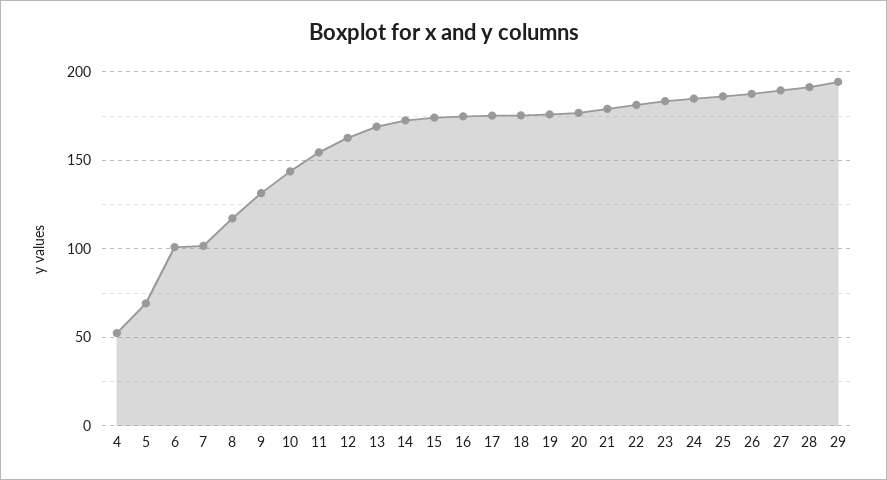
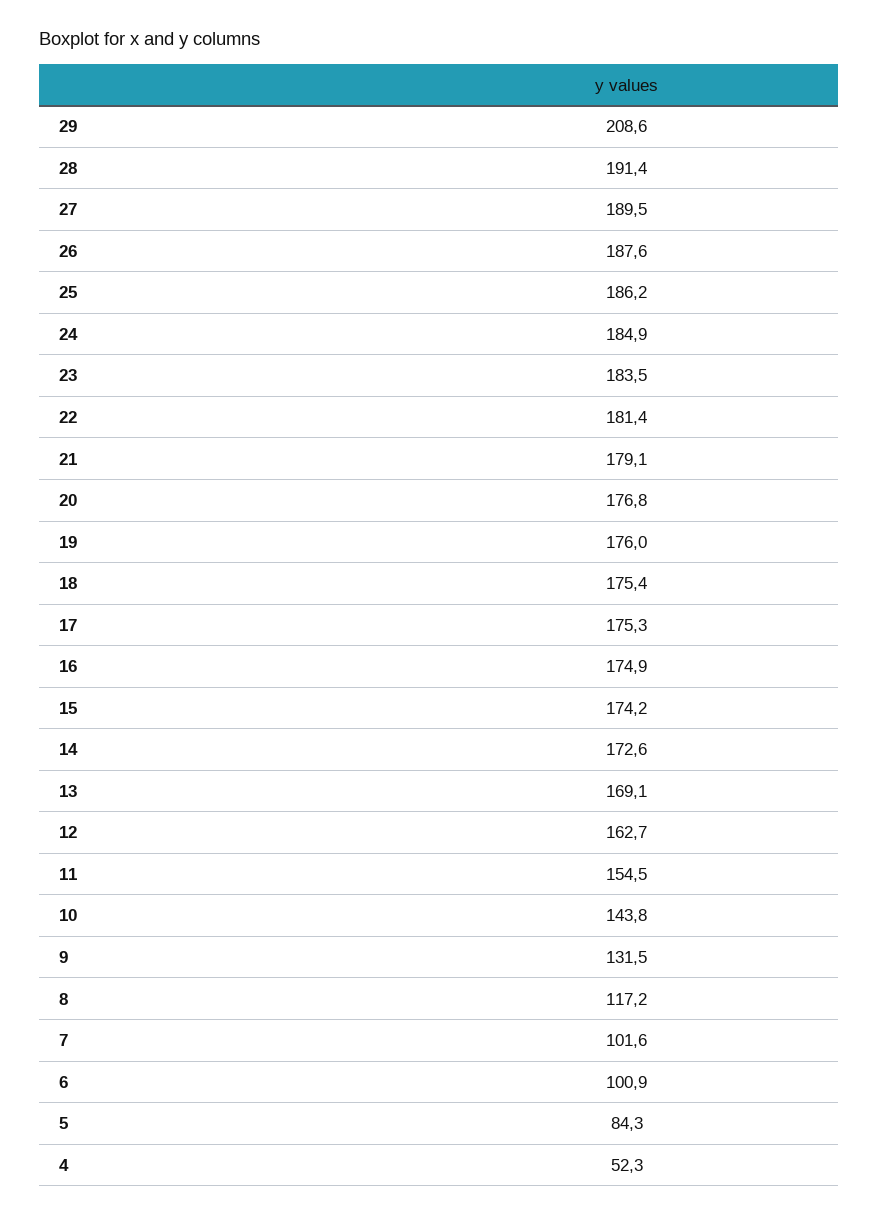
5: 70 -> 84.3
29: 195 -> 208.6

